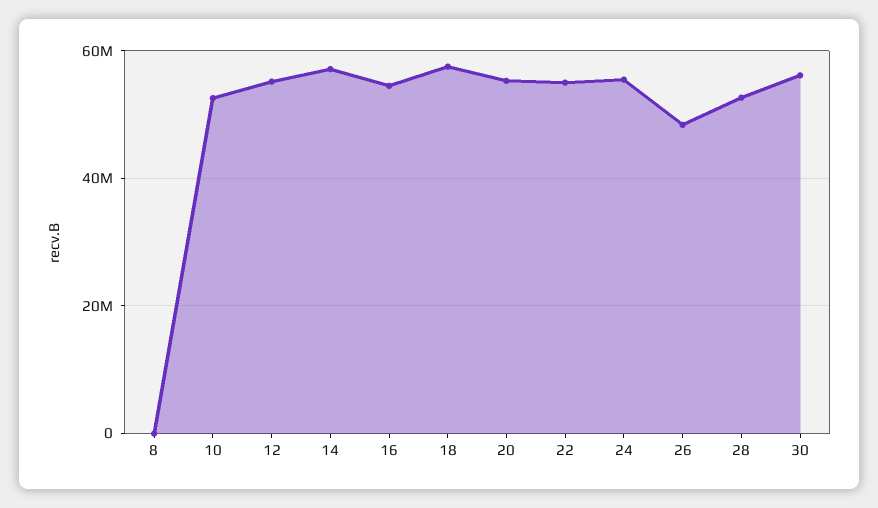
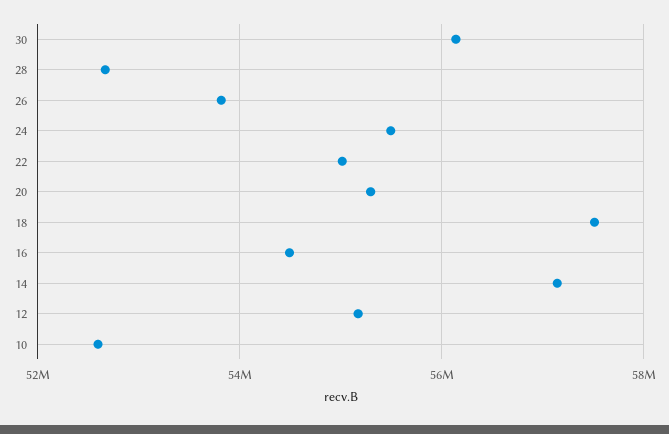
8: 0 -> none
26: 48000000 -> 53800000

